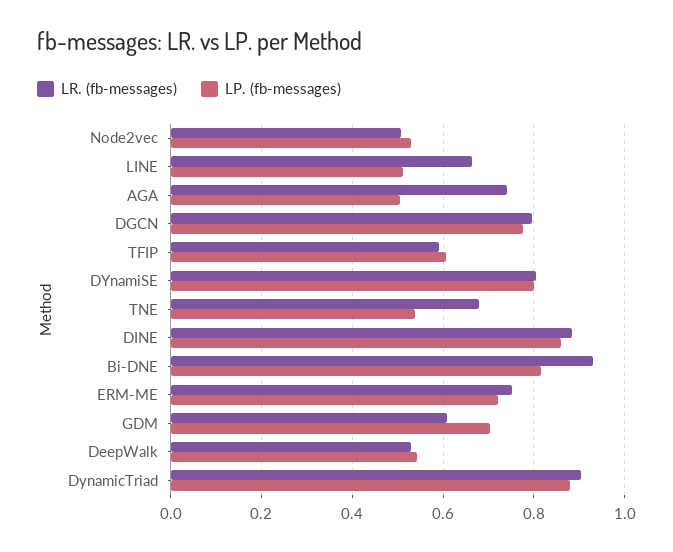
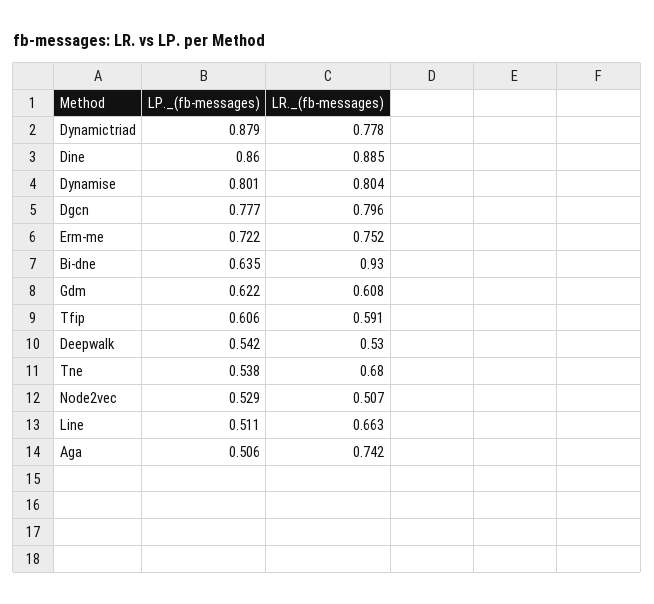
LP. (fb-messages), Bi-DNE: 0.82 -> 0.635
LP. (fb-messages), GDM: 0.7 -> 0.622
LR. (fb-messages), DynamicTriad: 0.9 -> 0.778

